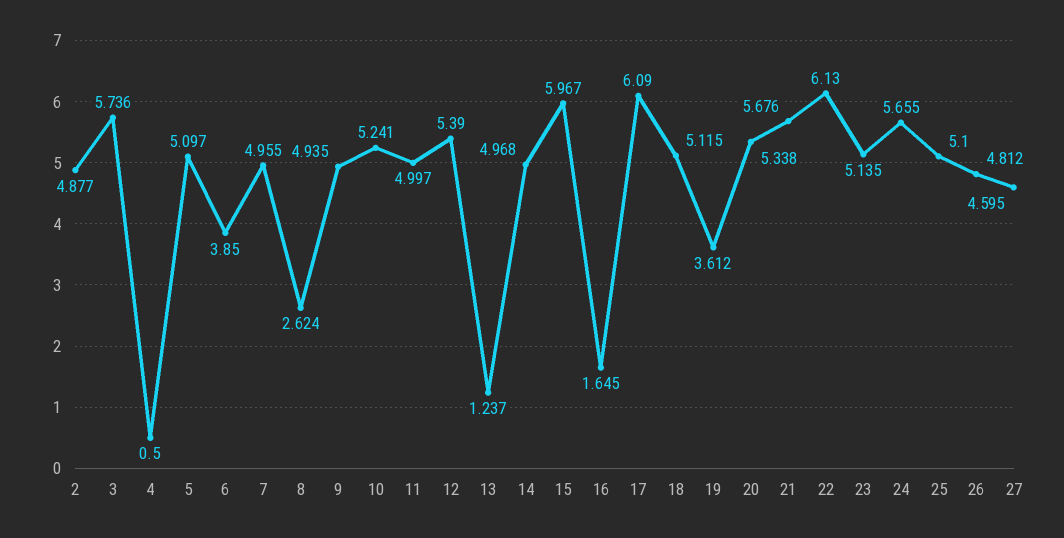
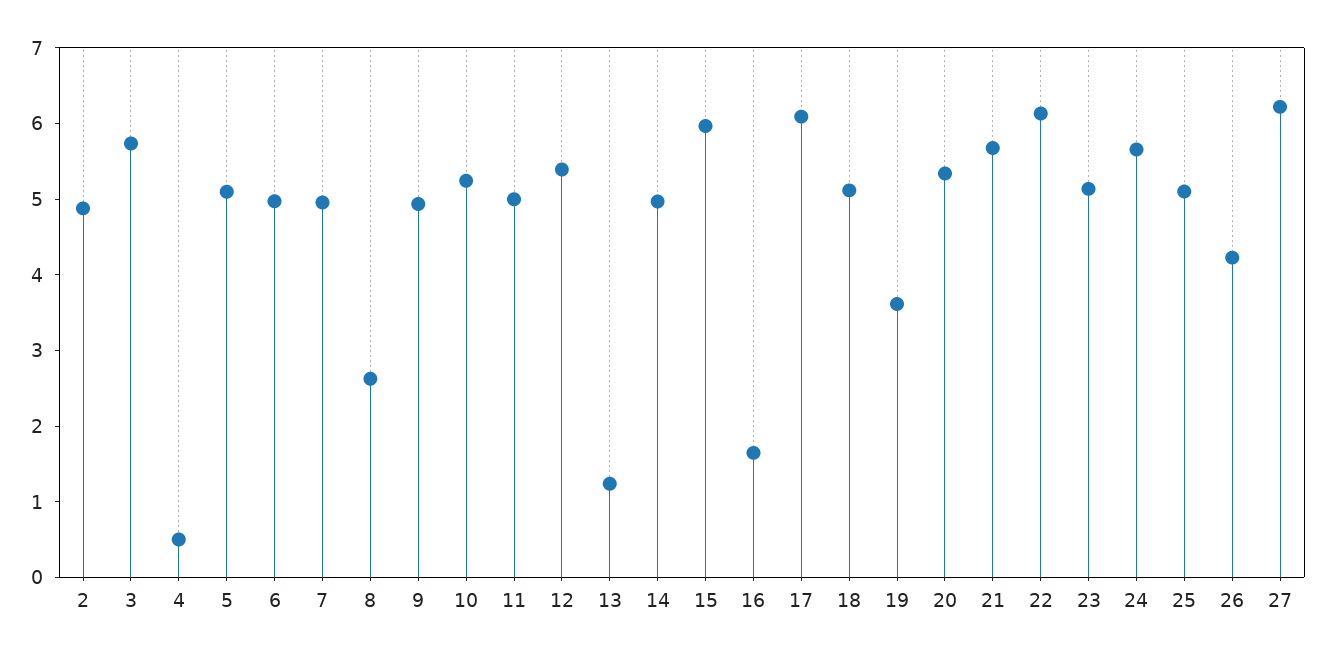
6: 3.85 -> 5
26: 4.812 -> 4.2
27: 4.595 -> 6.2

